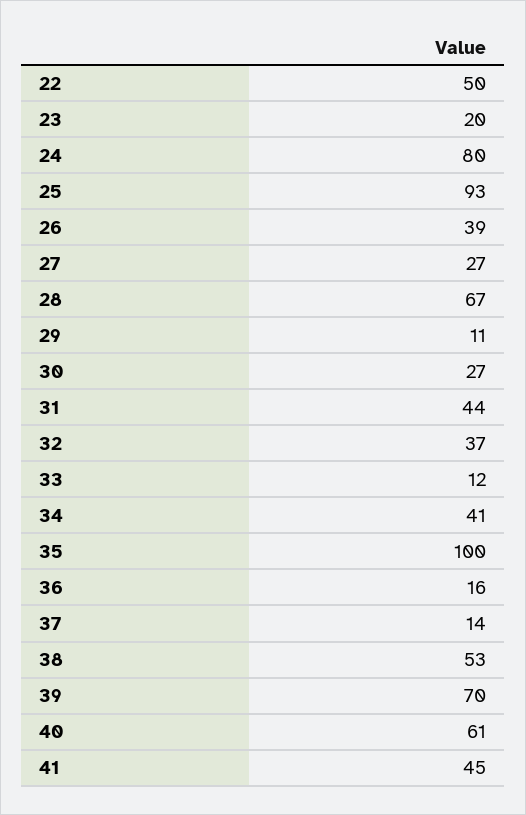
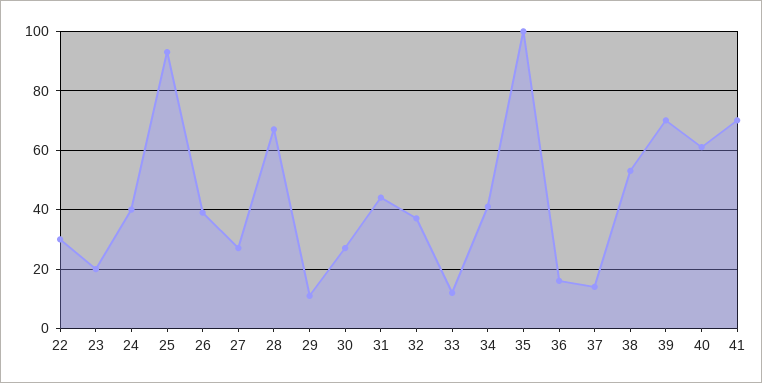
22: 50 -> 30
24: 80 -> 40
41: 45 -> 70

